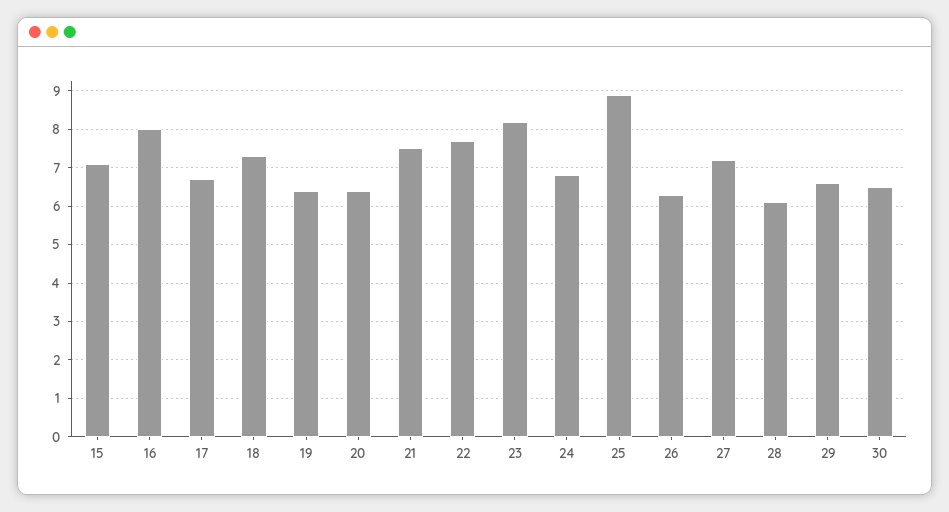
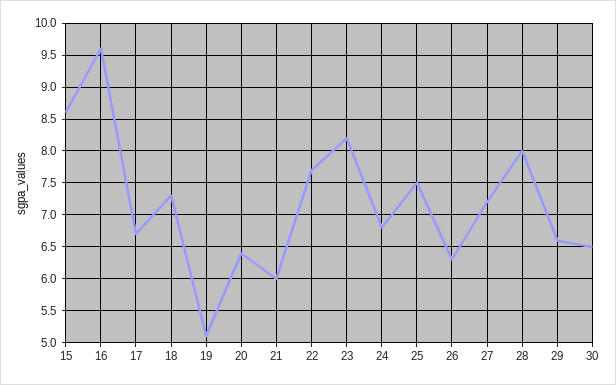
15: 7 -> 8.6
16: 8 -> 9.6
19: 6.5 -> 5.1
21: 7.5 -> 6
25: 9 -> 7.5
28: 6 -> 8

